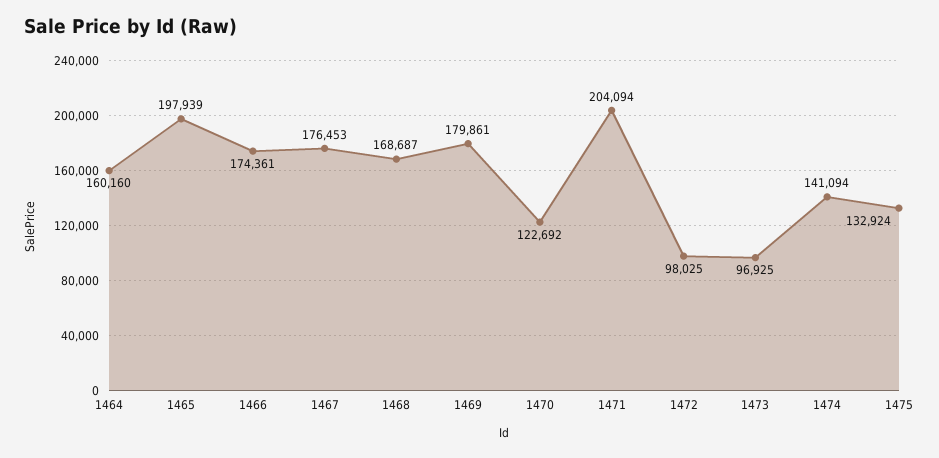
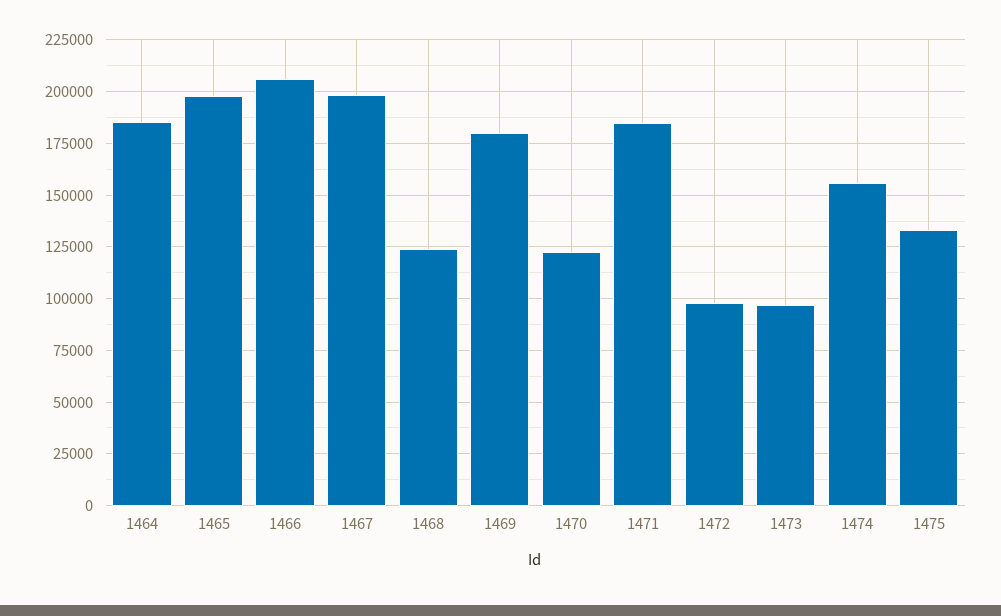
1464: 160160 -> 185000
1466: 174361 -> 205000
1467: 176453 -> 200000
1468: 168687 -> 125000
1471: 204094 -> 185000
1474: 141094 -> 155000

